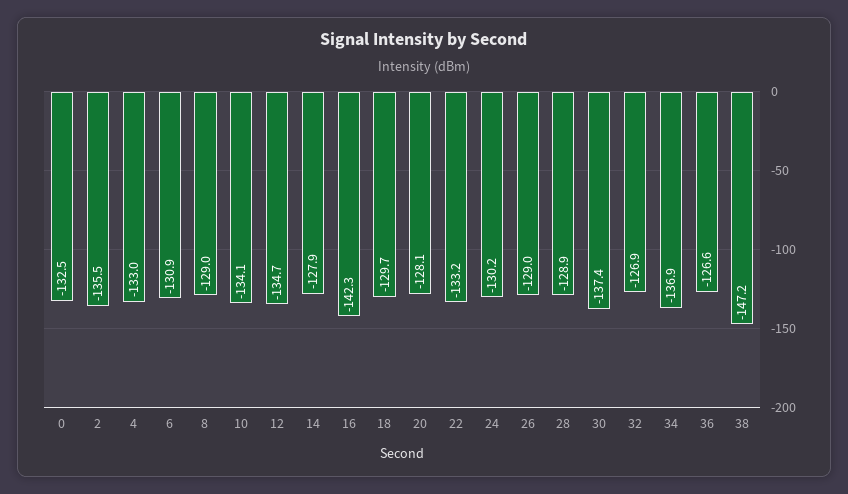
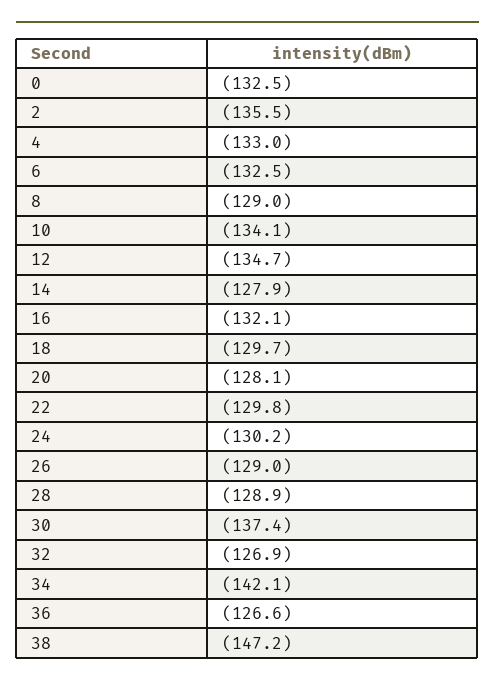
6: -130.9 -> -132.5
16: -142.3 -> -132.1
22: -133.2 -> -129.8
34: -136.9 -> -142.1

